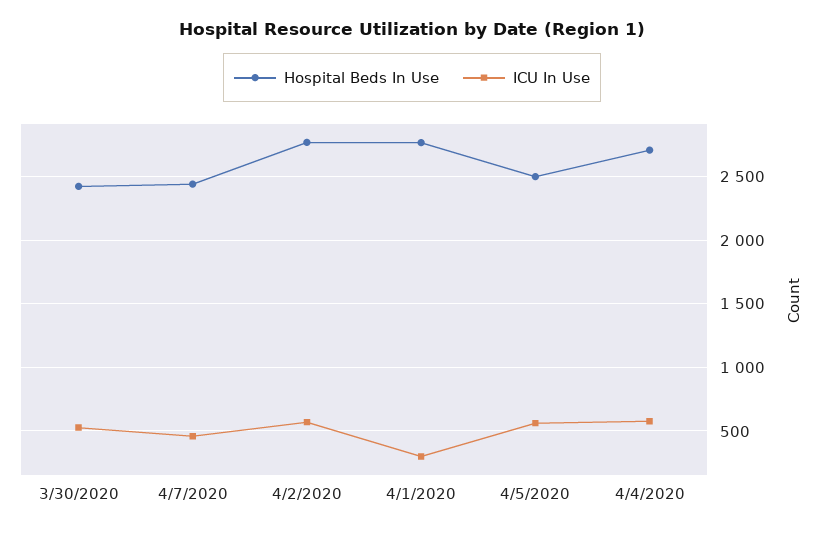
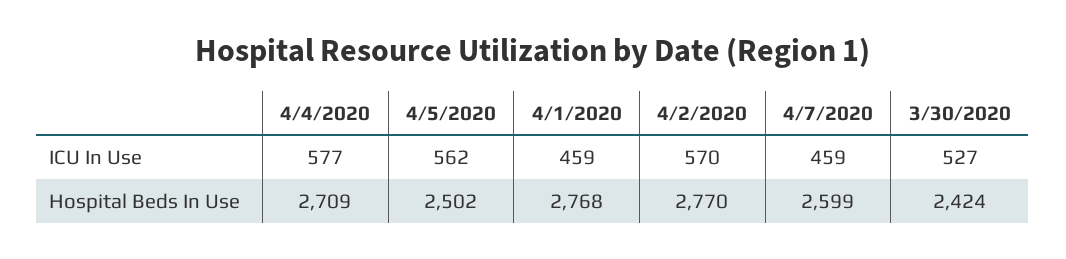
Hospital Beds In Use, 4/7/2020: 2450 -> 2599
ICU In Use, 4/1/2020: 300 -> 459

